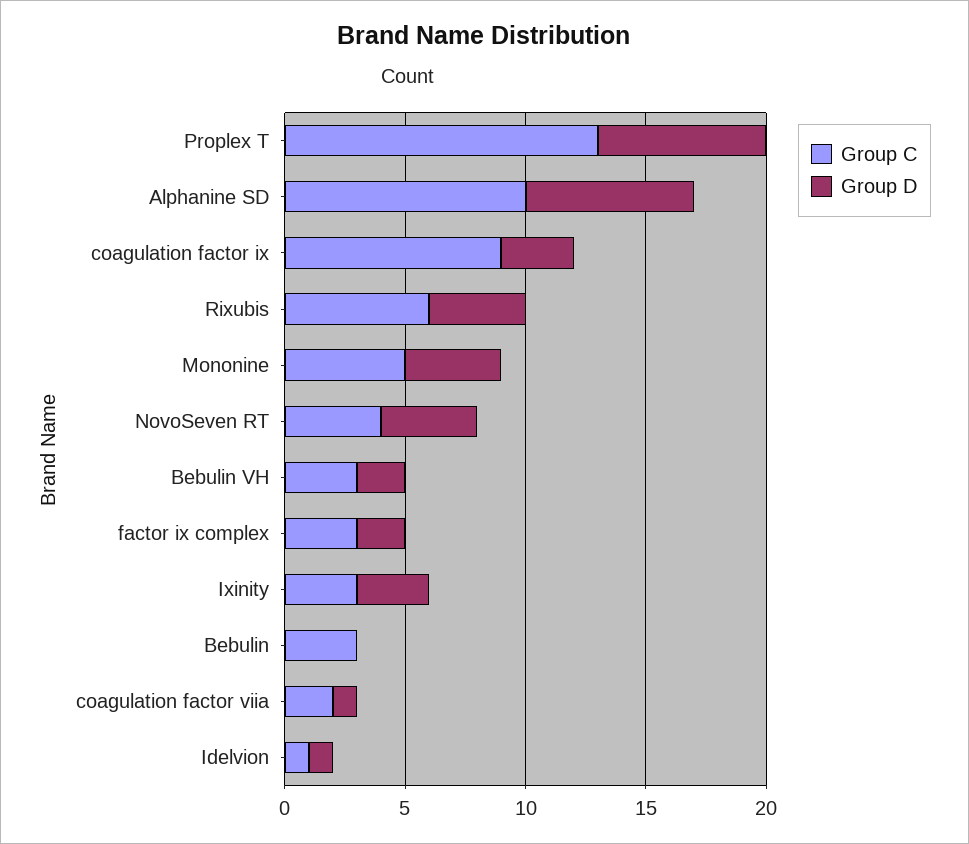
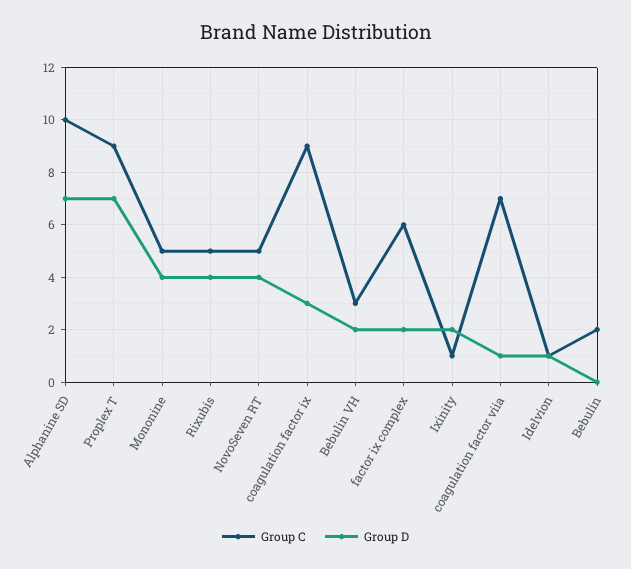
Group C, Proplex T: 13 -> 9
Group C, Rixubis: 6 -> 5
Group C, NovoSeven RT: 4 -> 5
Group C, factor ix complex: 3 -> 6
Group C, Ixinity: 3 -> 1
Group D, Ixinity: 3 -> 2
Group C, Bebulin: 3 -> 2
Group C, coagulation factor viia: 2 -> 7

